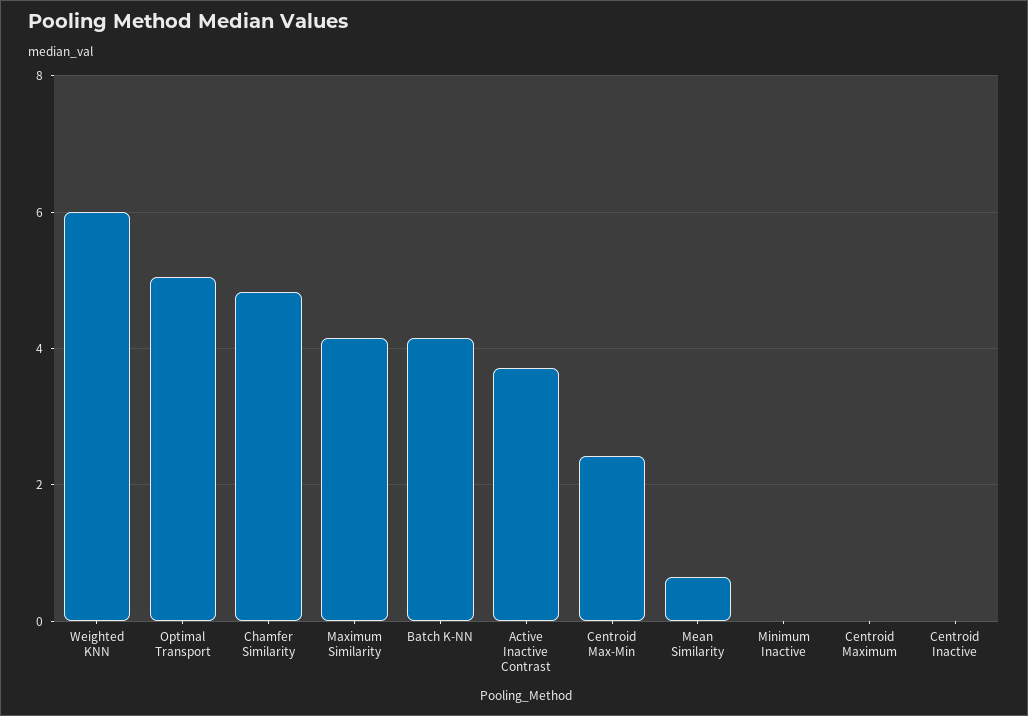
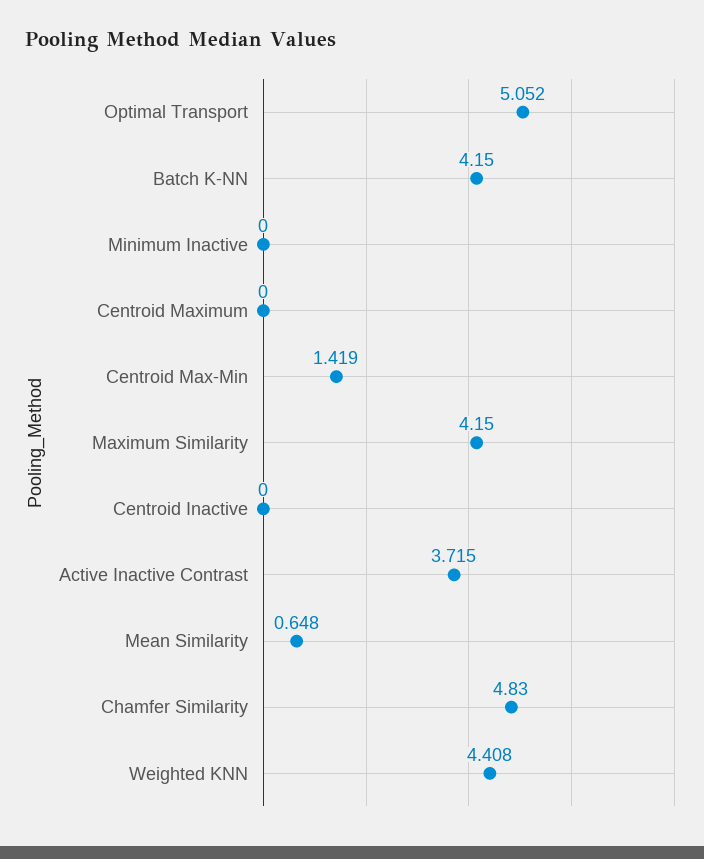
Weighted KNN: 6 -> 4.408
Centroid Max-Min: 2.4 -> 1.419

